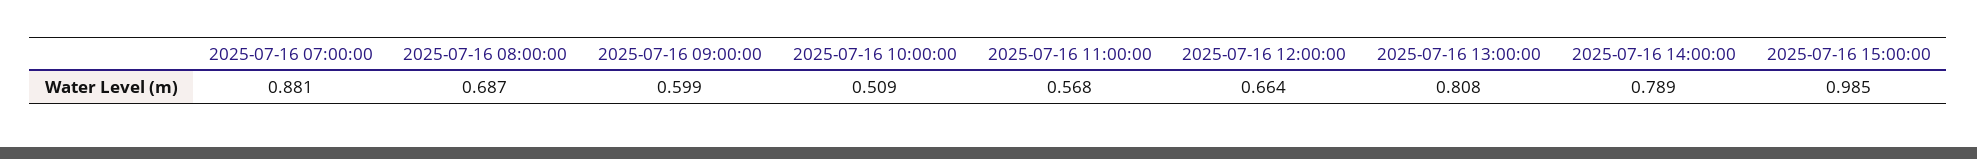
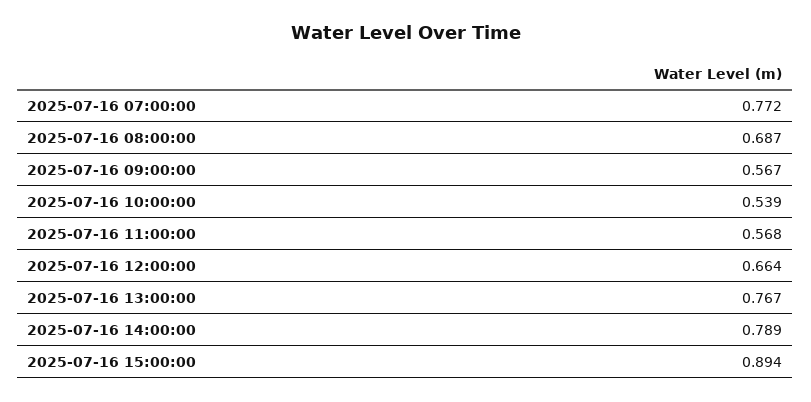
2025-07-16 07:00:00: 0.881 -> 0.772
2025-07-16 09:00:00: 0.599 -> 0.567
2025-07-16 10:00:00: 0.509 -> 0.539
2025-07-16 13:00:00: 0.808 -> 0.767
2025-07-16 15:00:00: 0.985 -> 0.894

